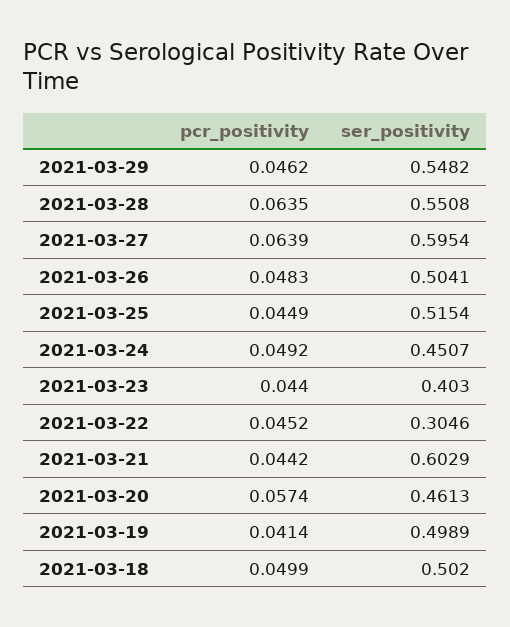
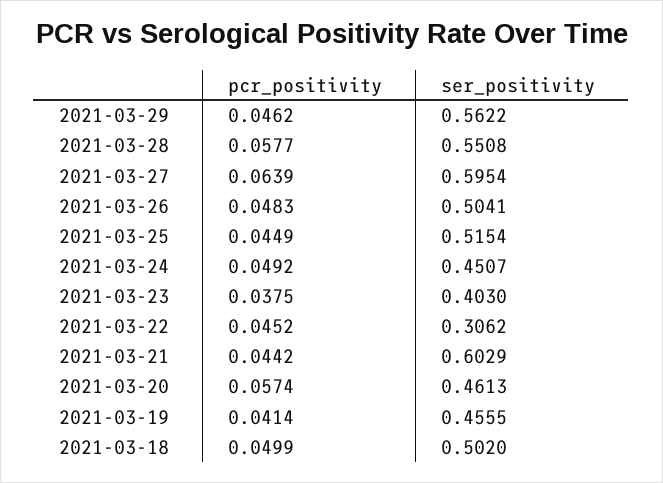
ser_positivity, 2021-03-29: 0.5482 -> 0.5622
pcr_positivity, 2021-03-28: 0.0635 -> 0.0577
pcr_positivity, 2021-03-23: 0.044 -> 0.0375
ser_positivity, 2021-03-22: 0.3046 -> 0.3062
ser_positivity, 2021-03-19: 0.4989 -> 0.4555

